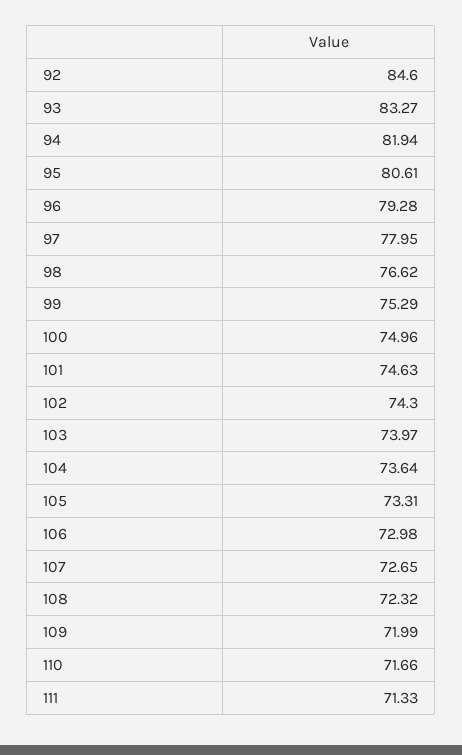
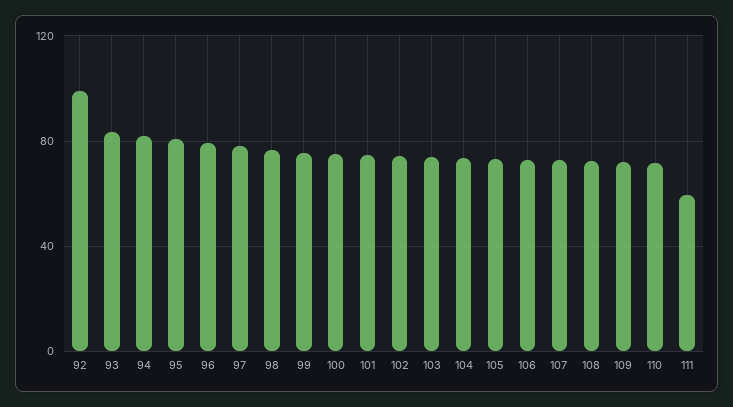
92: 84.6 -> 100
111: 71.33 -> 60

